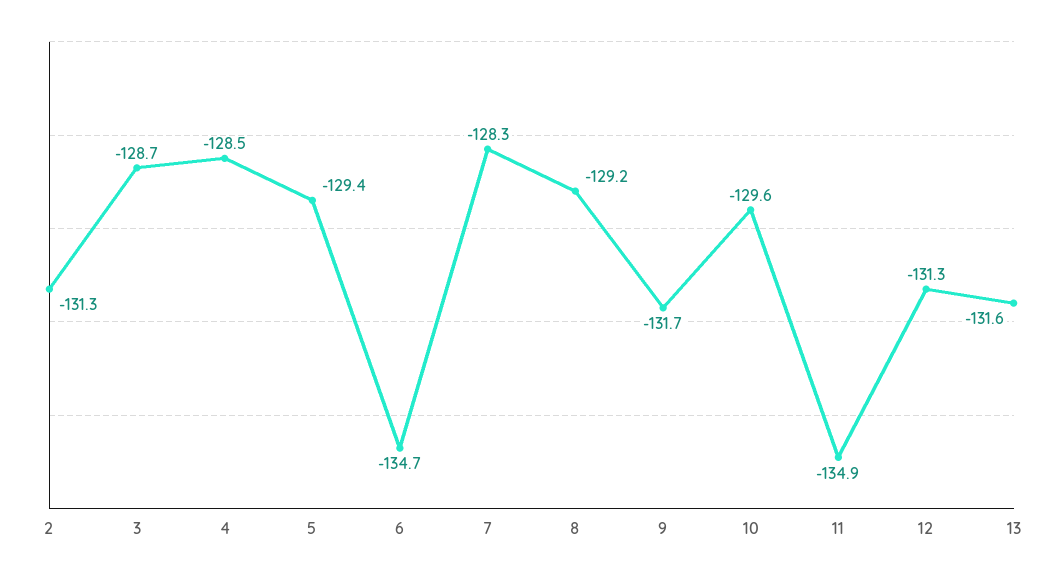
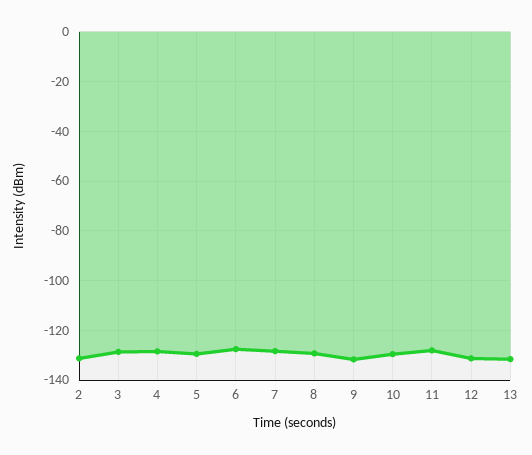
6: -134.7 -> -127.5
11: -134.9 -> -127.5

